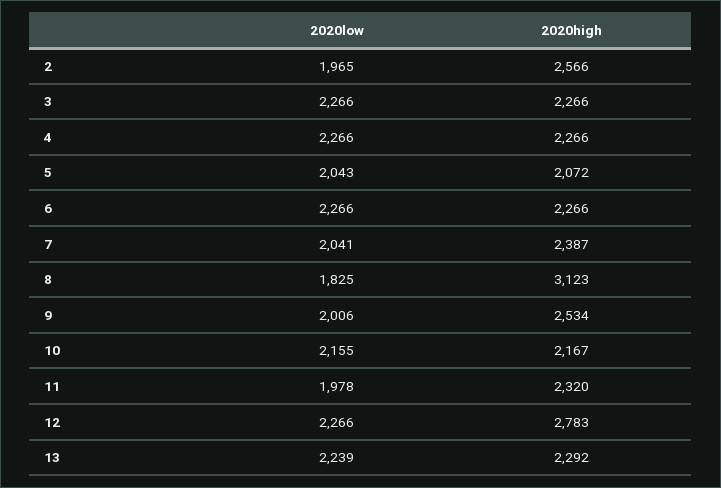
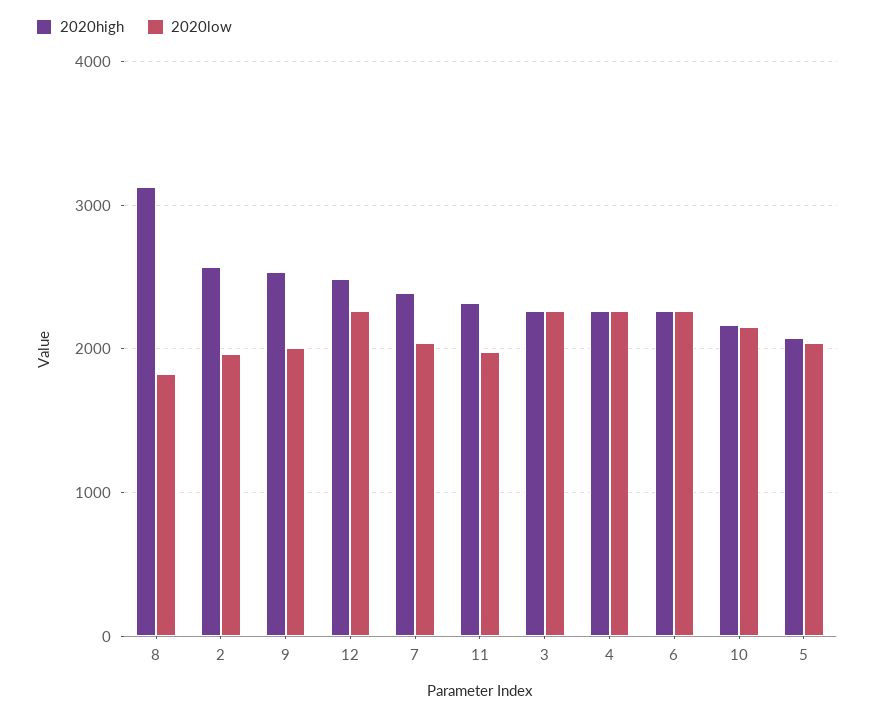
2020high, 12: 2783 -> 2500
2020low, 13: 2239 -> none
2020high, 13: 2292 -> none

